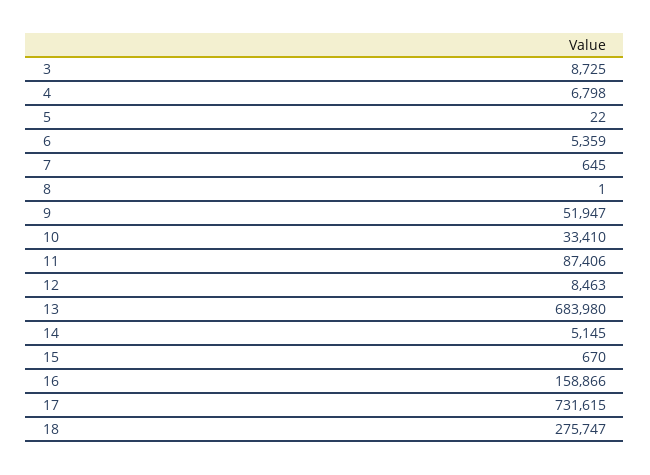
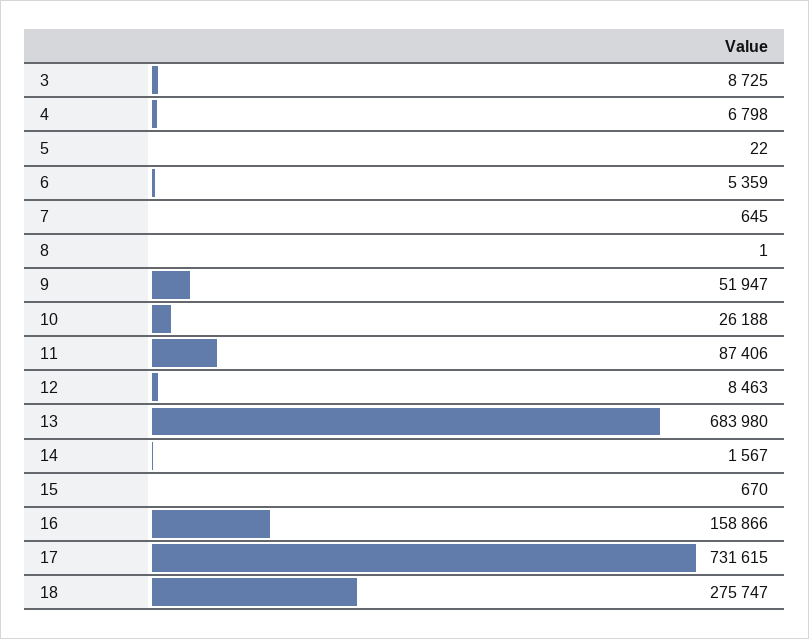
10: 33410 -> 26188
14: 5145 -> 1567

